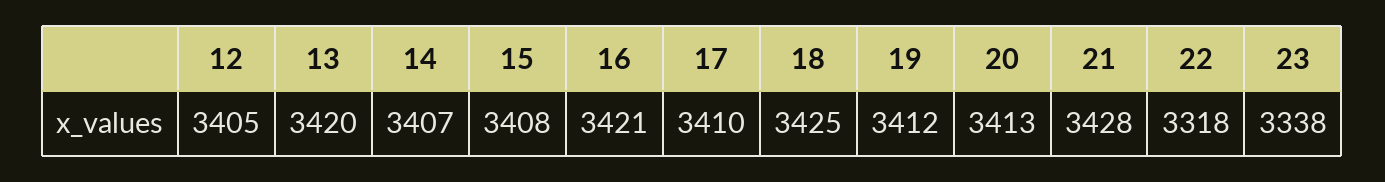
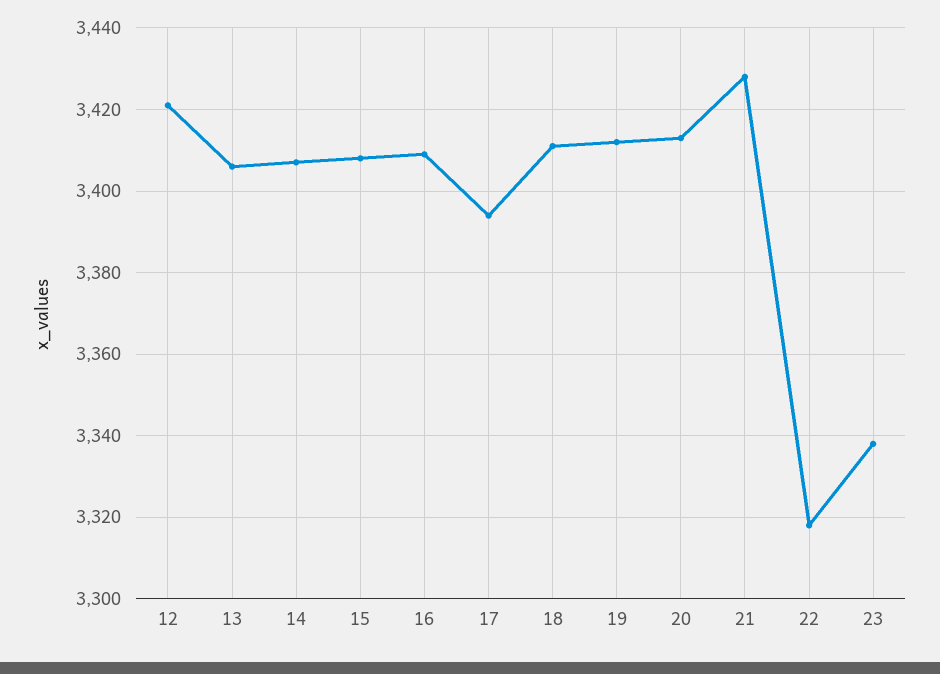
12: 3405 -> 3420
13: 3420 -> 3405
16: 3421 -> 3410
17: 3410 -> 3395
18: 3425 -> 3410

